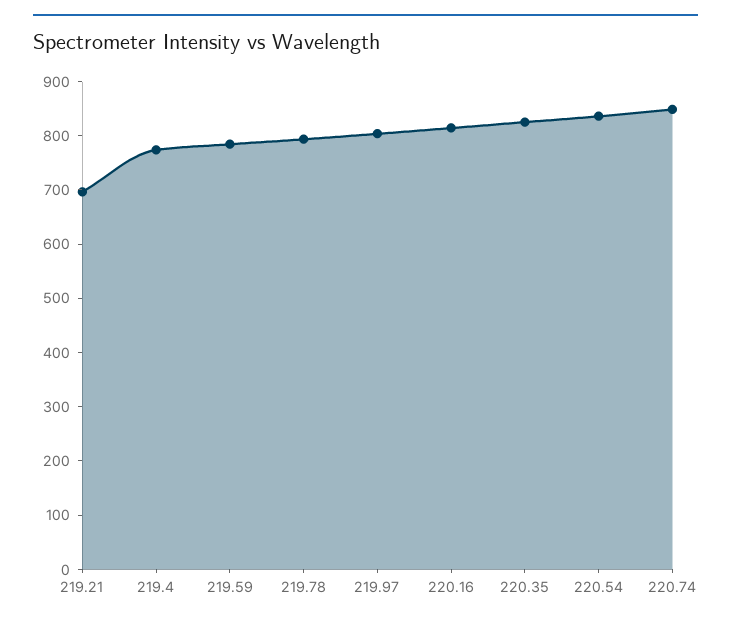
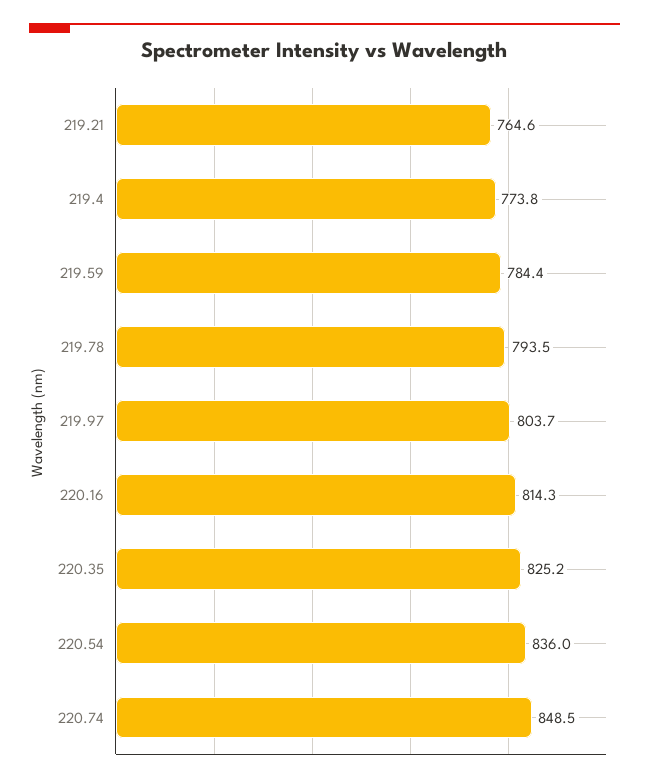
219.21: 700 -> 764.6

